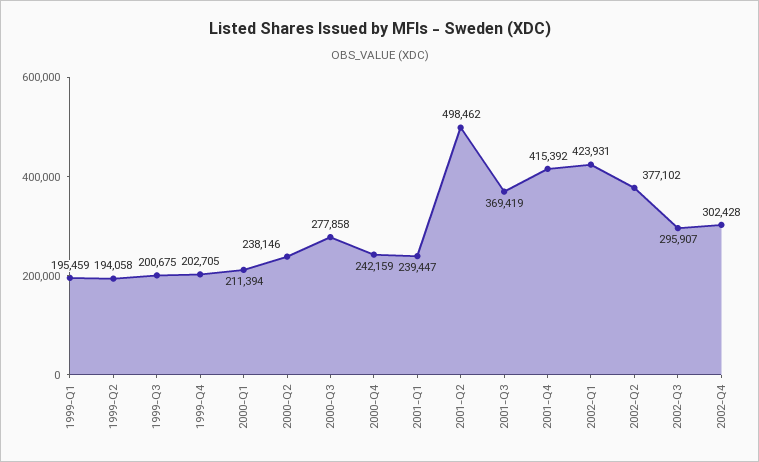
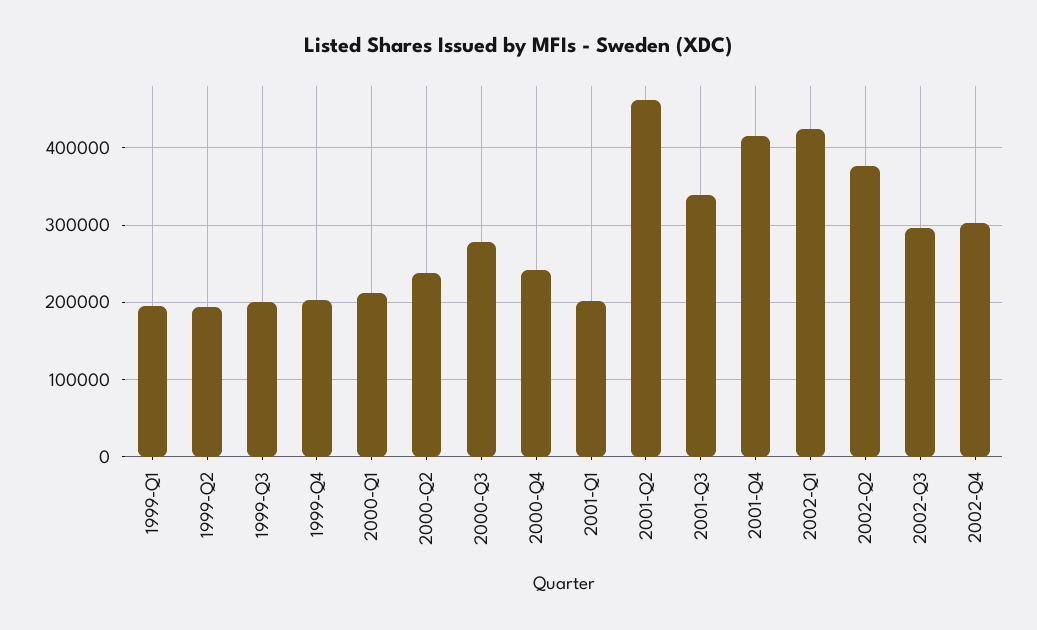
2001-Q1: 239447 -> 200000
2001-Q2: 498462 -> 460000
2001-Q3: 369419 -> 340000

